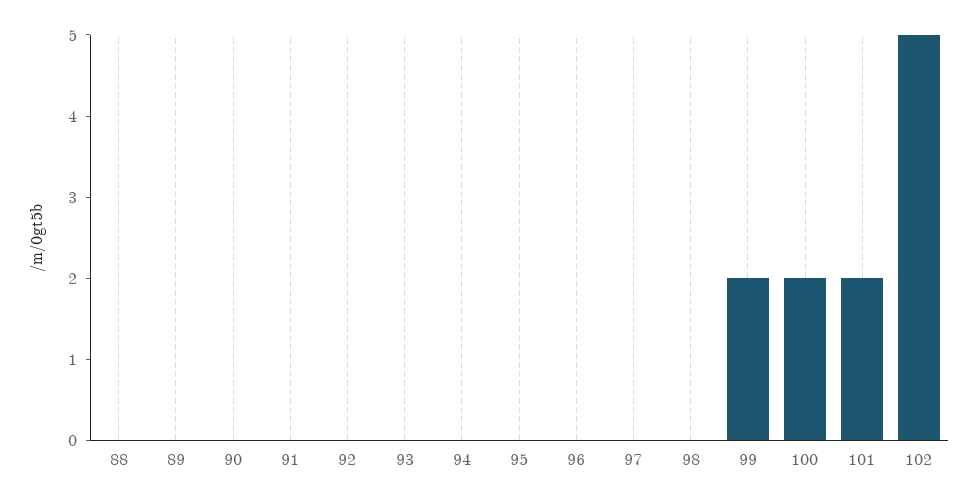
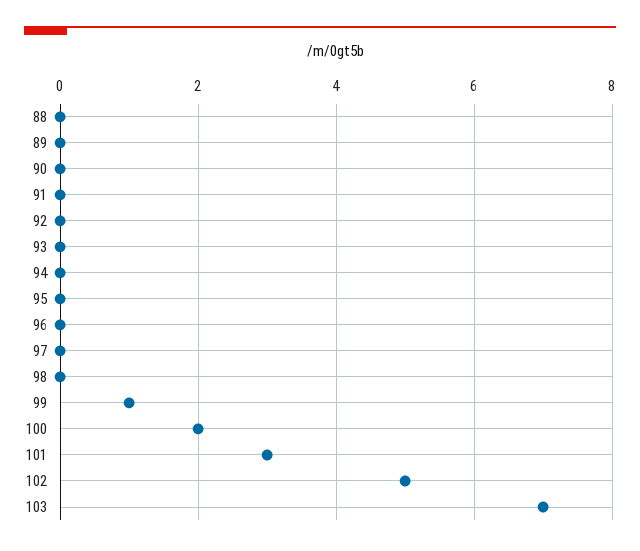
99: 2 -> 1
101: 2 -> 3
103: none -> 7

